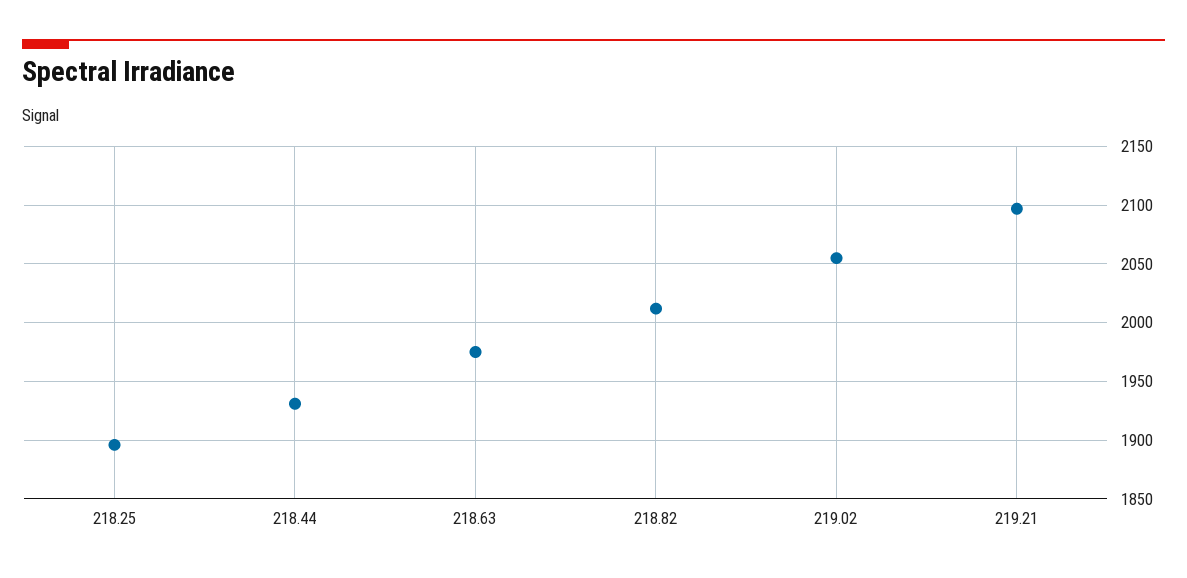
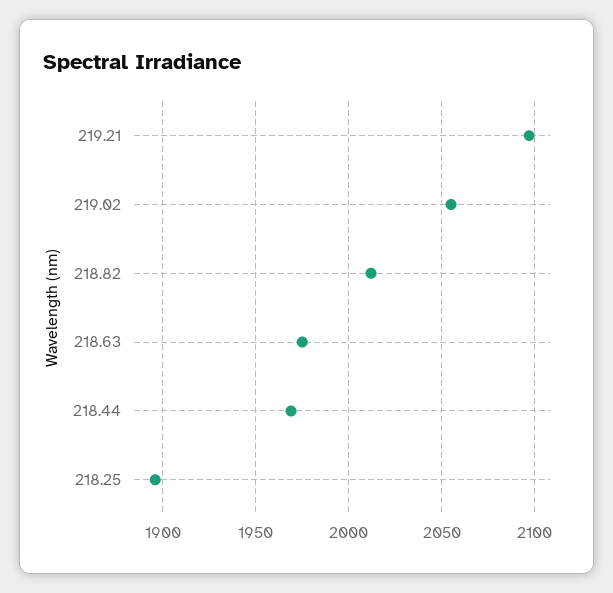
218.44: 1930 -> 1970

